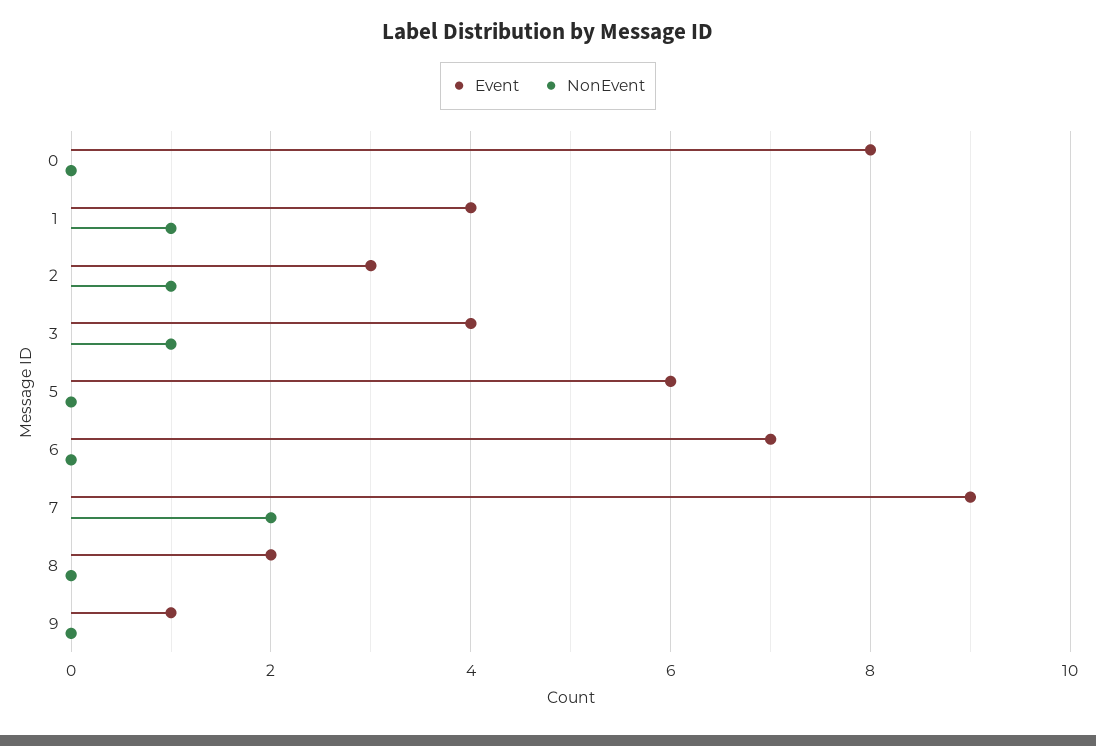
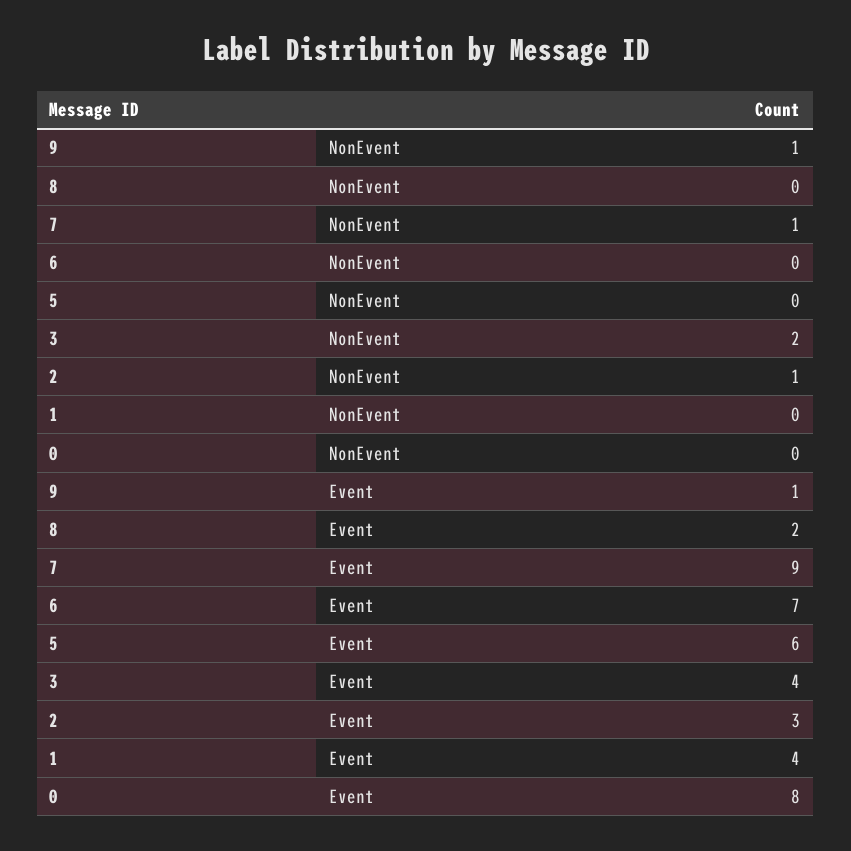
NonEvent, 1: 1 -> 0
NonEvent, 3: 1 -> 2
NonEvent, 7: 2 -> 1
NonEvent, 9: 0 -> 1

